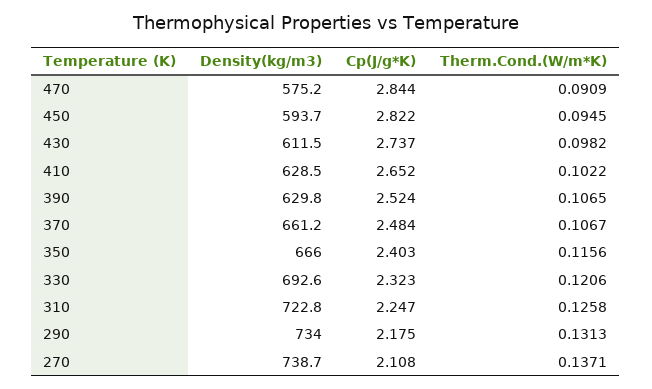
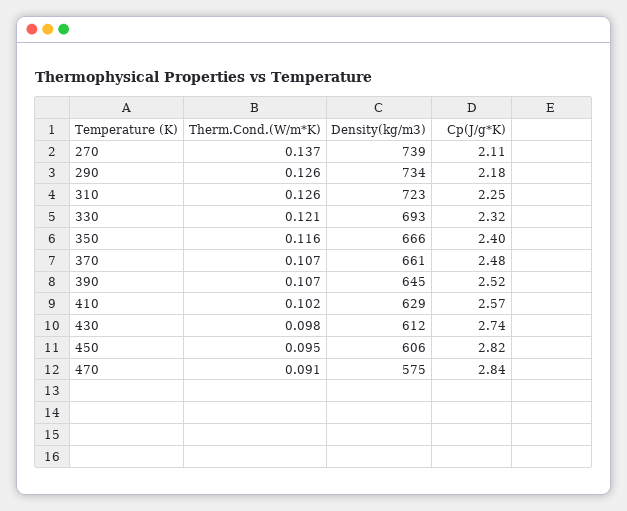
Density(kg/m3), 450: 593.7 -> 606
Cp(J/g*K), 410: 2.652 -> 2.57
Density(kg/m3), 390: 629.8 -> 645
Therm.Cond.(W/m*K), 290: 0.1313 -> 0.126

